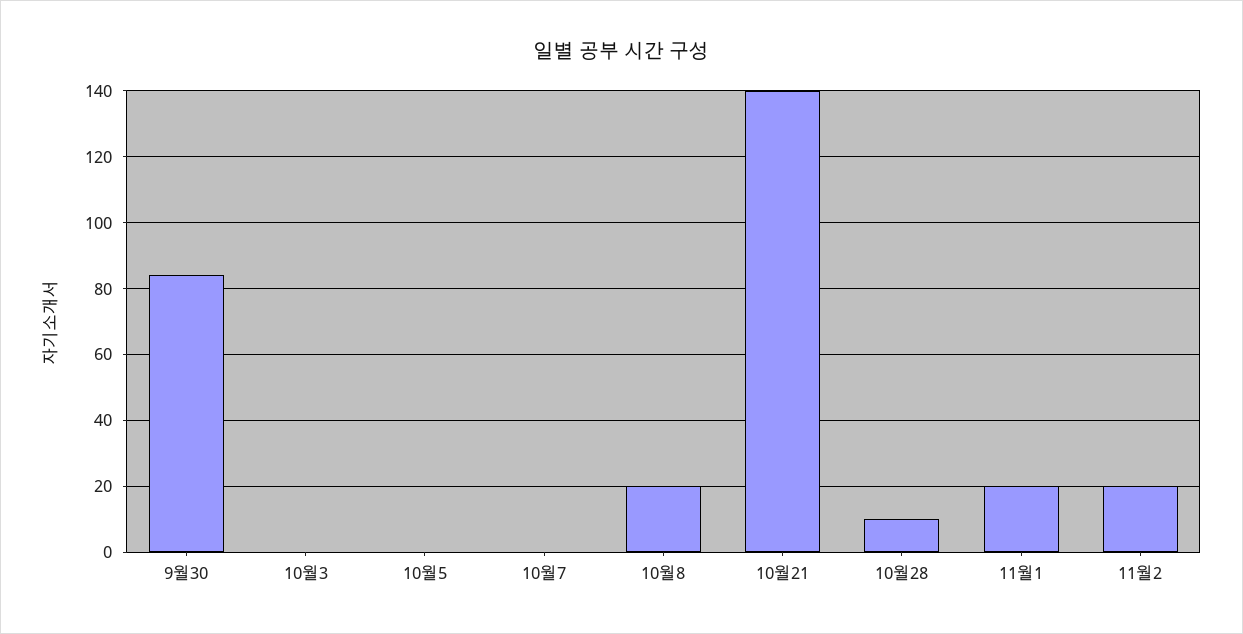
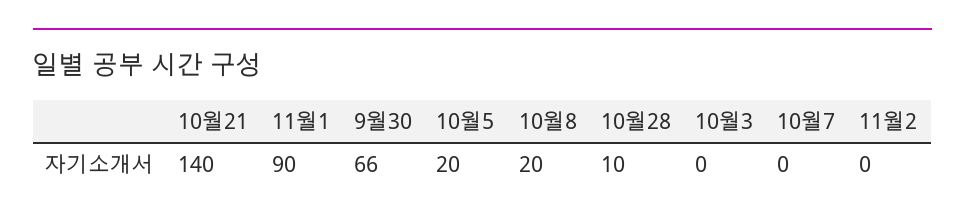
9월30: 85 -> 66
10월5: 0 -> 20
11월1: 20 -> 90
11월2: 20 -> 0

